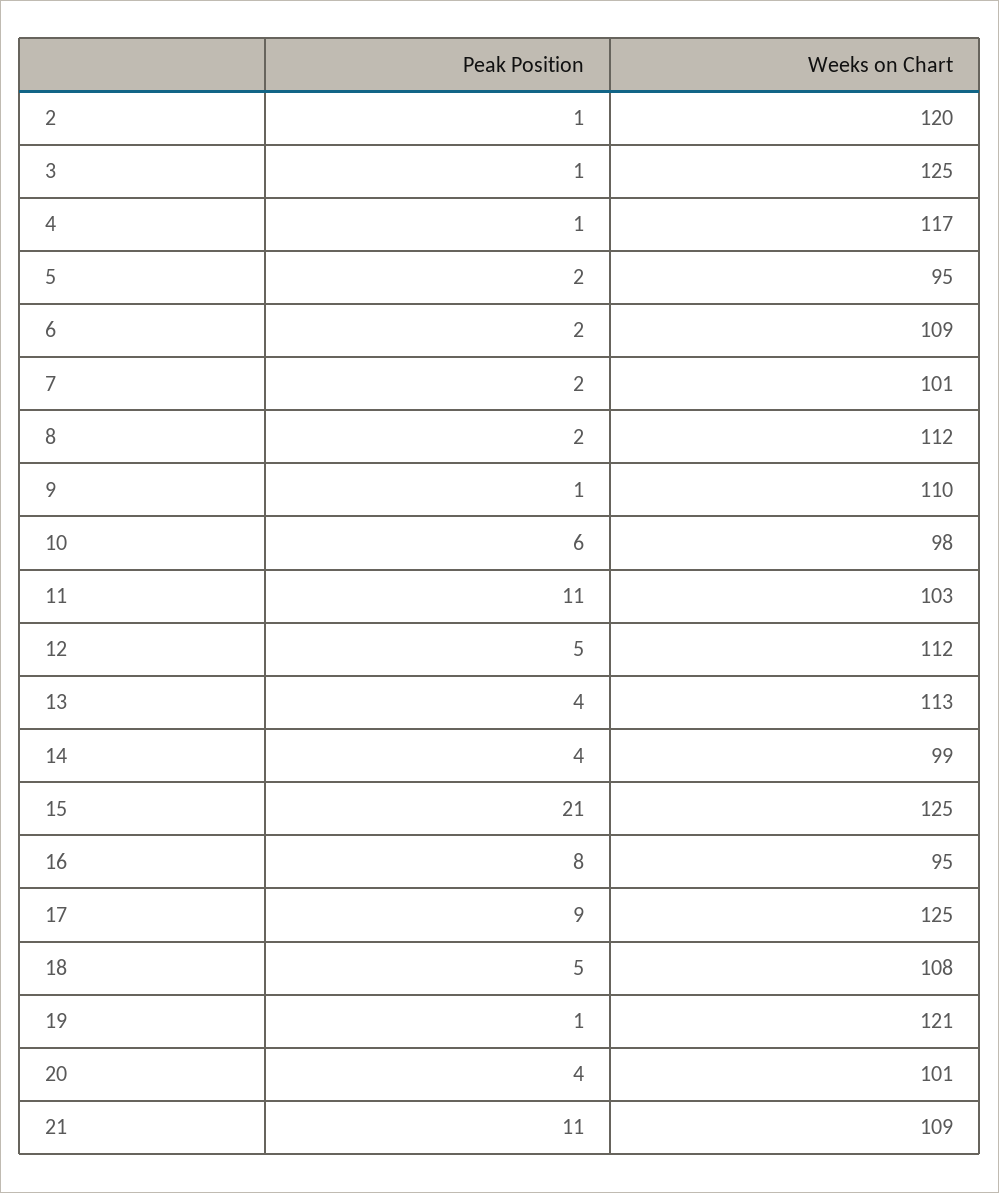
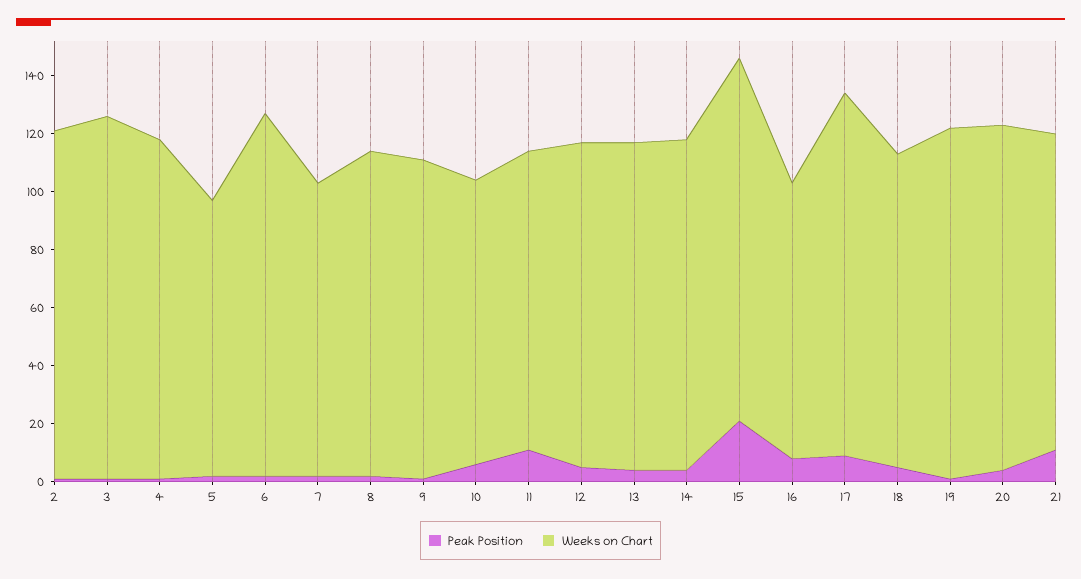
Weeks on Chart, 6: 109 -> 125
Weeks on Chart, 14: 99 -> 115
Weeks on Chart, 20: 101 -> 120

